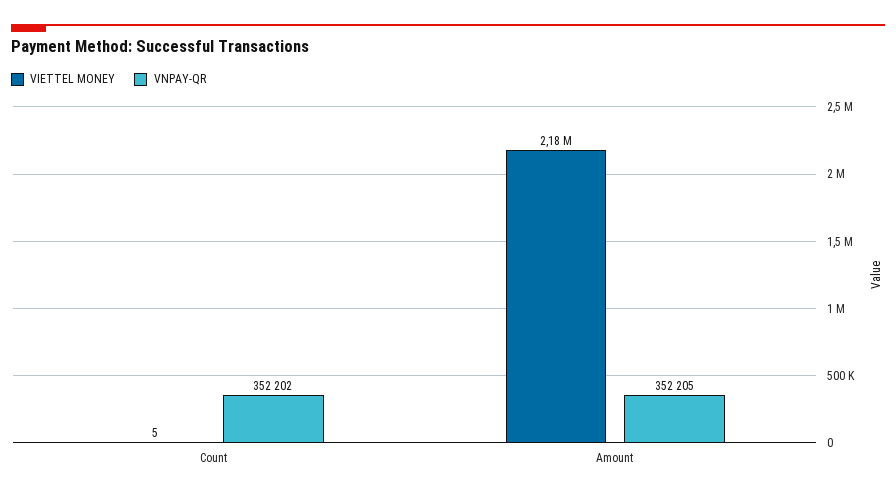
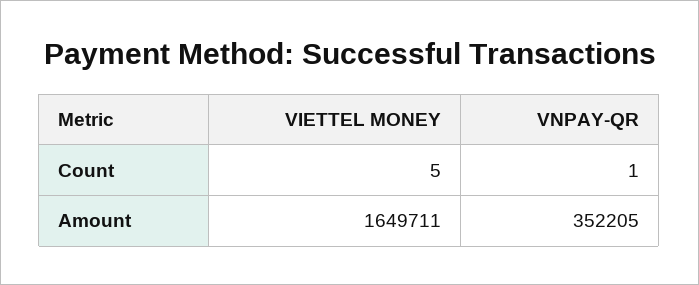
VNPAY-QR, Count: 352202 -> 1
VIETTEL MONEY, Amount: 2180000 -> 1649711

